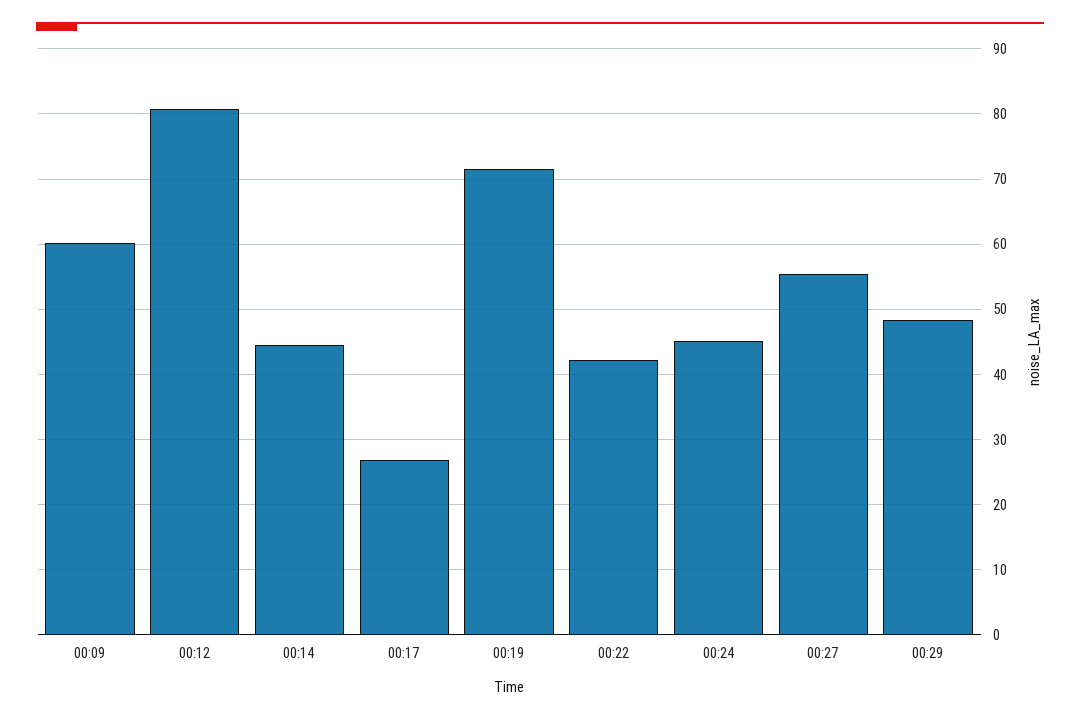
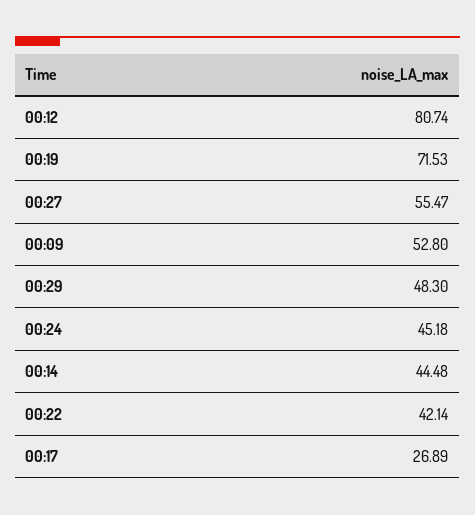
00:09: 60 -> 52.8

